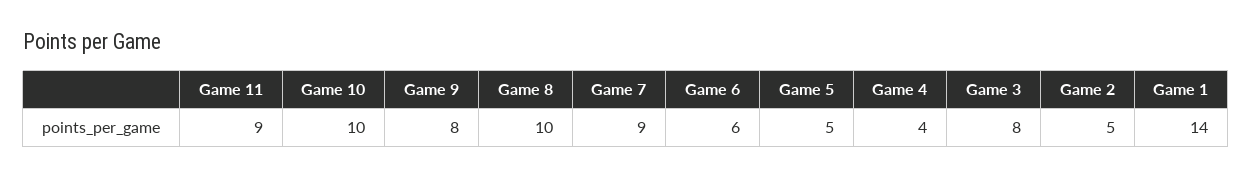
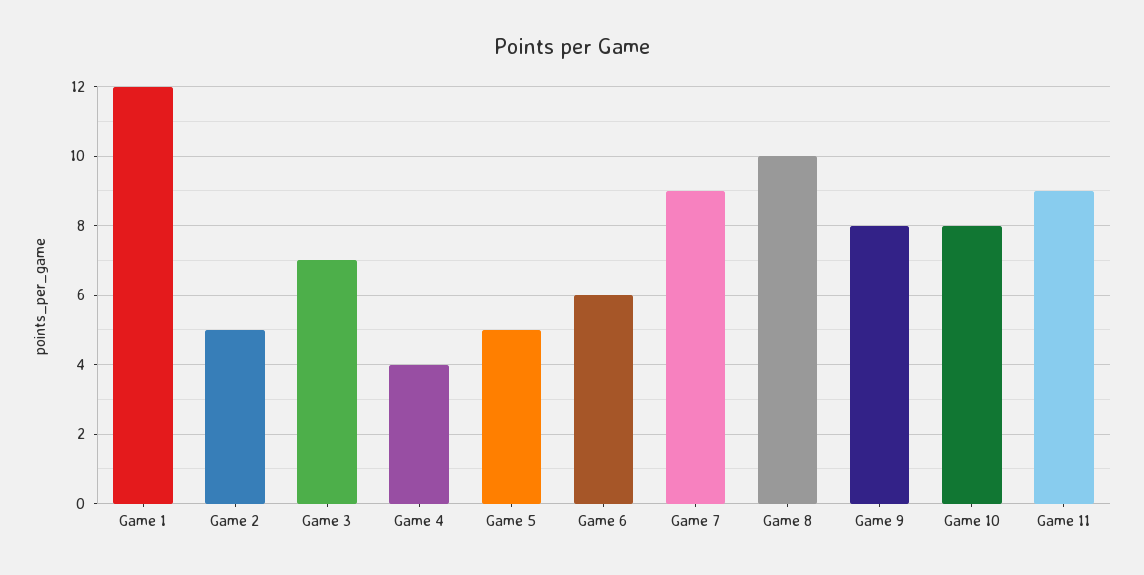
Game 10: 10 -> 8
Game 3: 8 -> 7
Game 1: 14 -> 12

